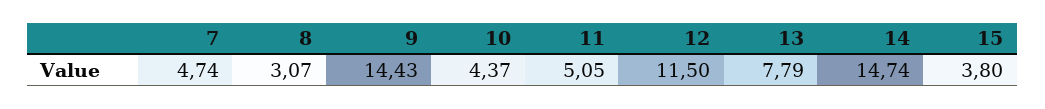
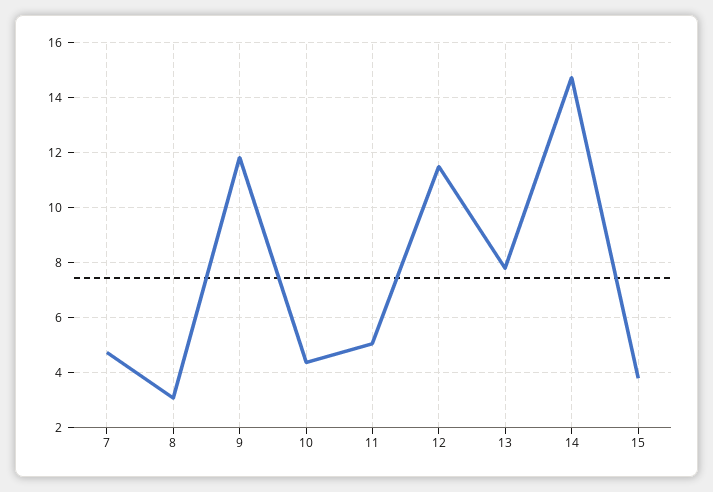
9: 14.43 -> 11.75

